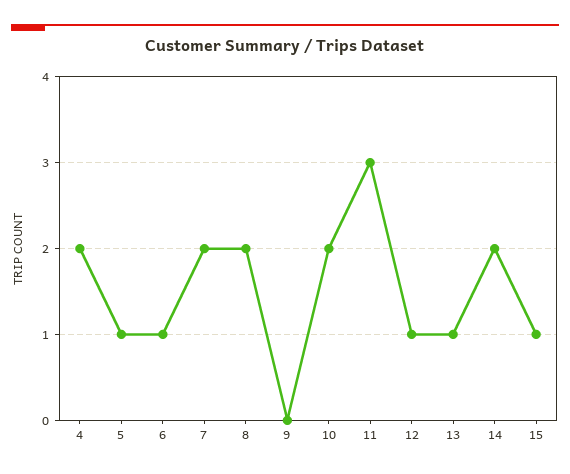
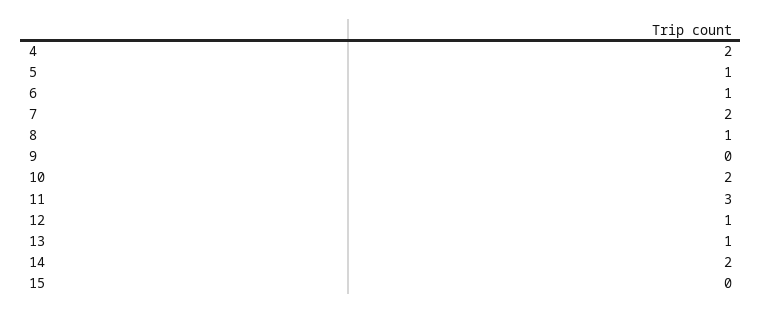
8: 2 -> 1
15: 1 -> 0

